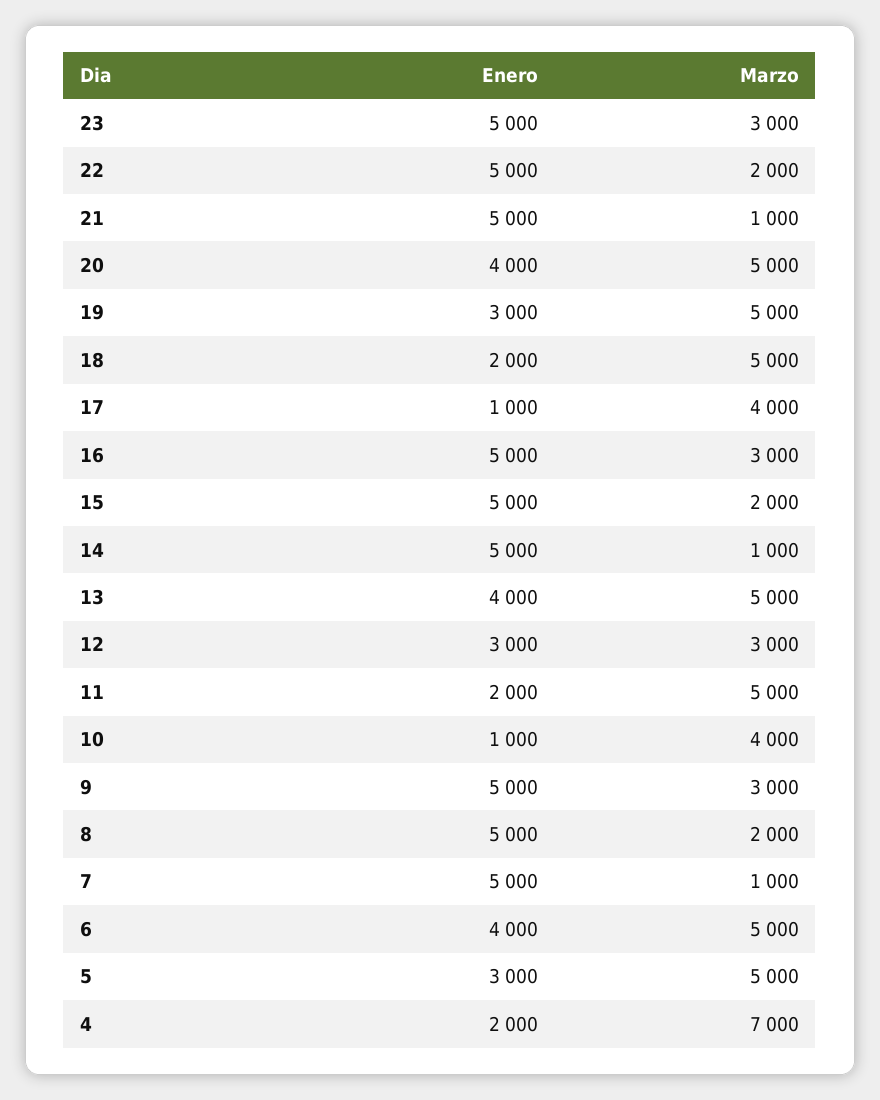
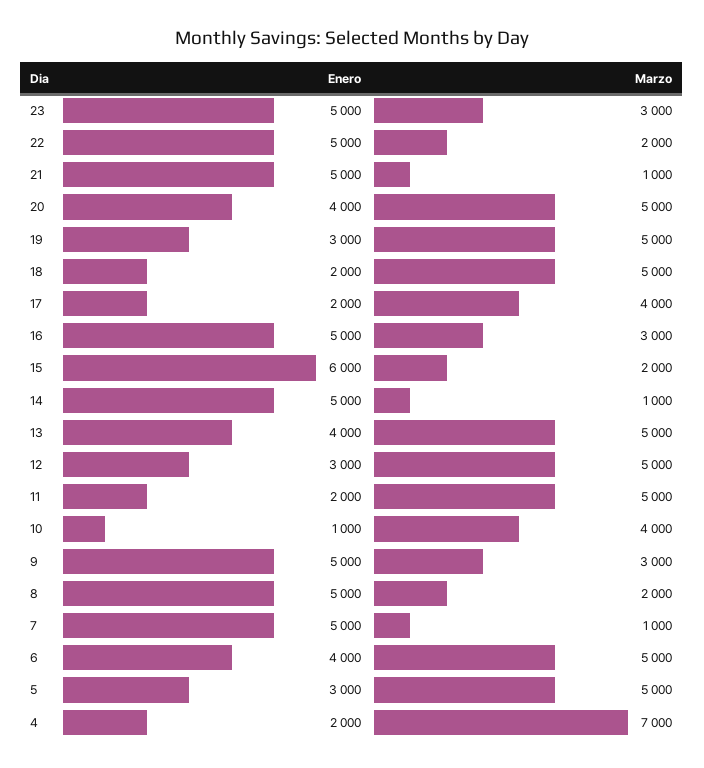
Enero, 17: 1000 -> 2000
Enero, 15: 5000 -> 6000
Marzo, 12: 3000 -> 5000

